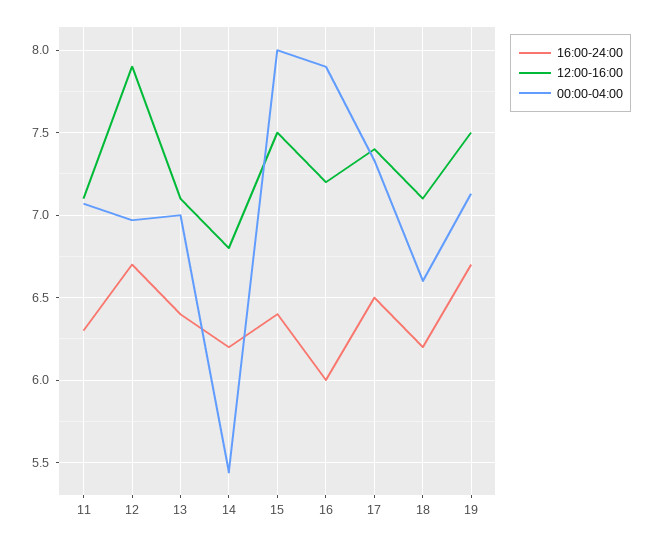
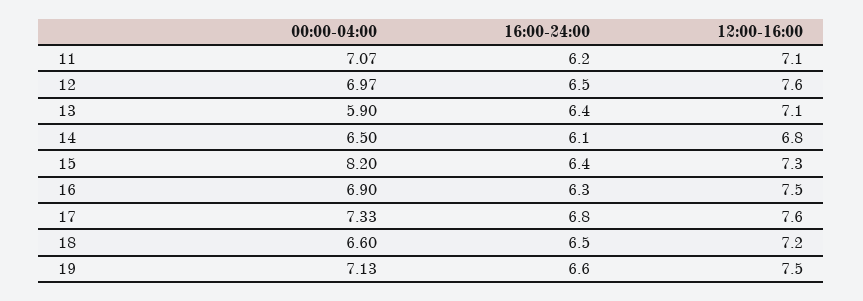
16:00-24:00, 11: 6.3 -> 6.2
16:00-24:00, 12: 6.7 -> 6.5
12:00-16:00, 12: 7.9 -> 7.6
00:00-04:00, 13: 7 -> 5.9
16:00-24:00, 14: 6.2 -> 6.1
00:00-04:00, 14: 5.45 -> 6.5
12:00-16:00, 15: 7.5 -> 7.3
00:00-04:00, 15: 8 -> 8.2
16:00-24:00, 16: 6 -> 6.3
12:00-16:00, 16: 7.2 -> 7.5
00:00-04:00, 16: 7.9 -> 6.9
16:00-24:00, 17: 6.5 -> 6.8
12:00-16:00, 17: 7.4 -> 7.6
16:00-24:00, 18: 6.2 -> 6.5
12:00-16:00, 18: 7.1 -> 7.2
16:00-24:00, 19: 6.7 -> 6.6

